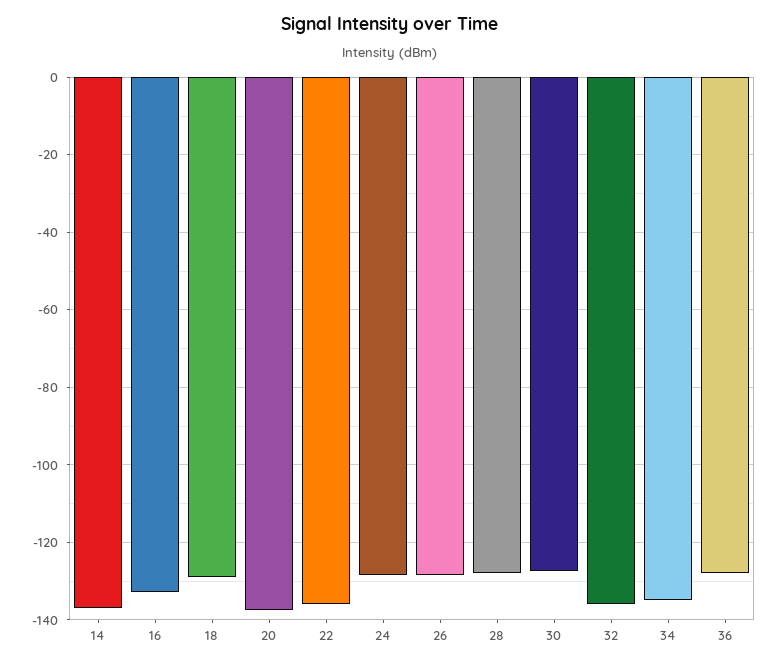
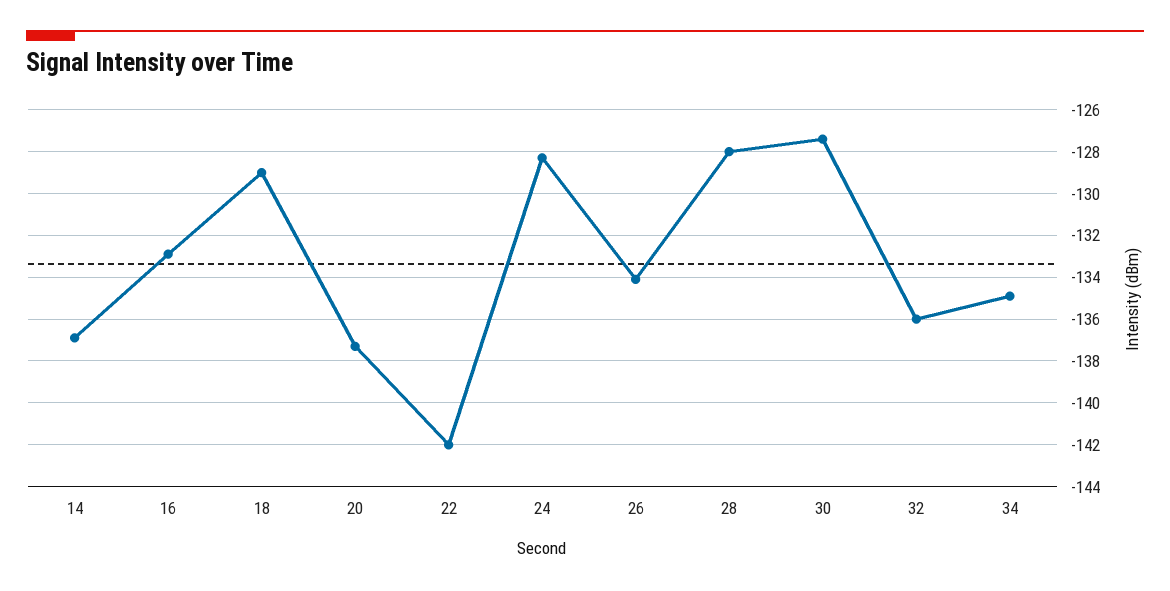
22: -136 -> -142
26: -128 -> -134
36: -128 -> none

